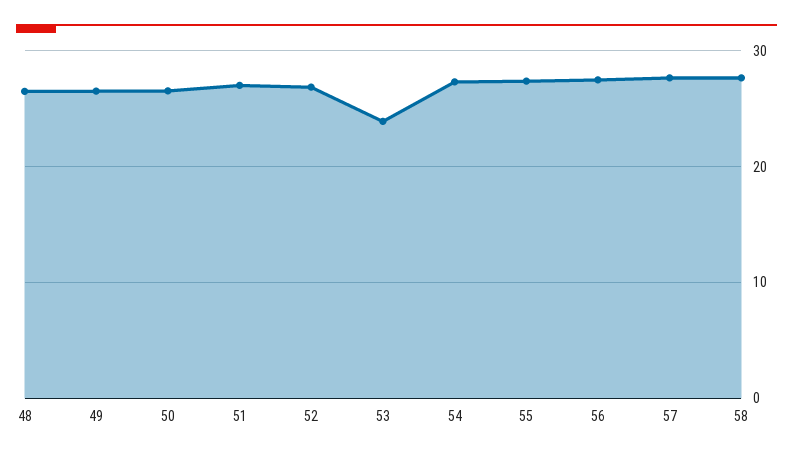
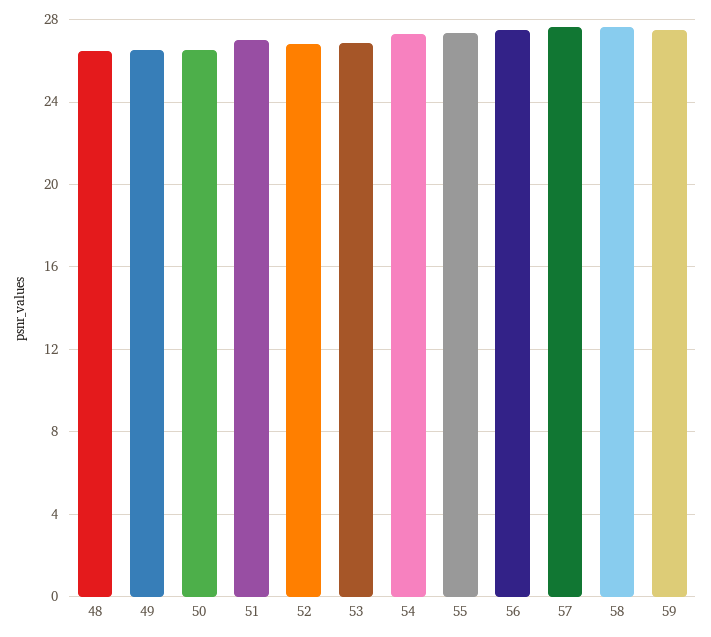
53: 24 -> 27
59: none -> 27.5

